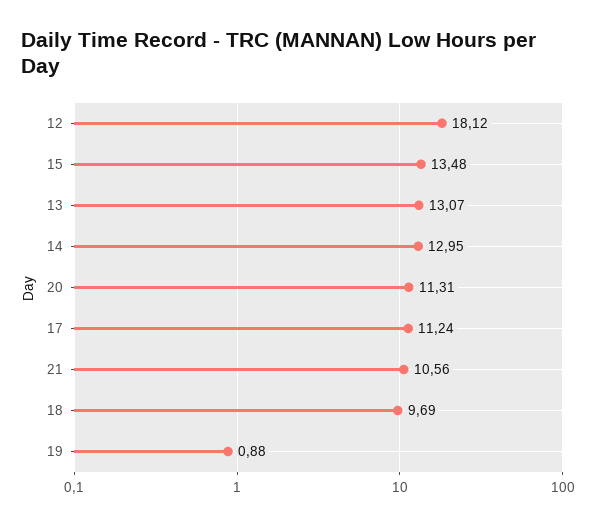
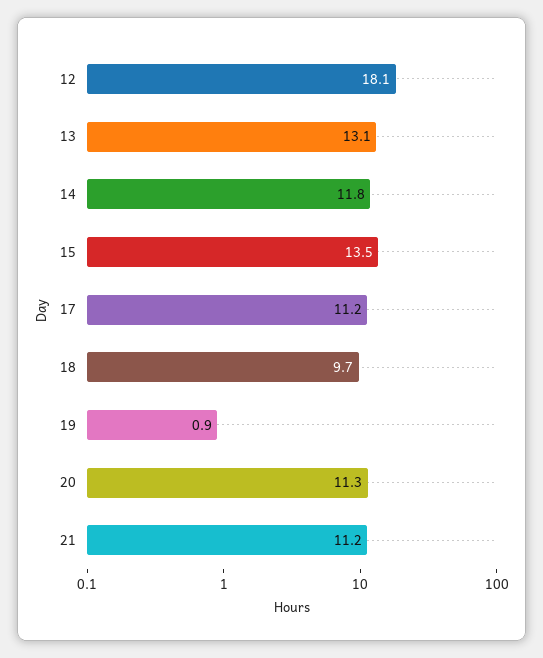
14: 12.95 -> 11.8
21: 10.56 -> 11.2

